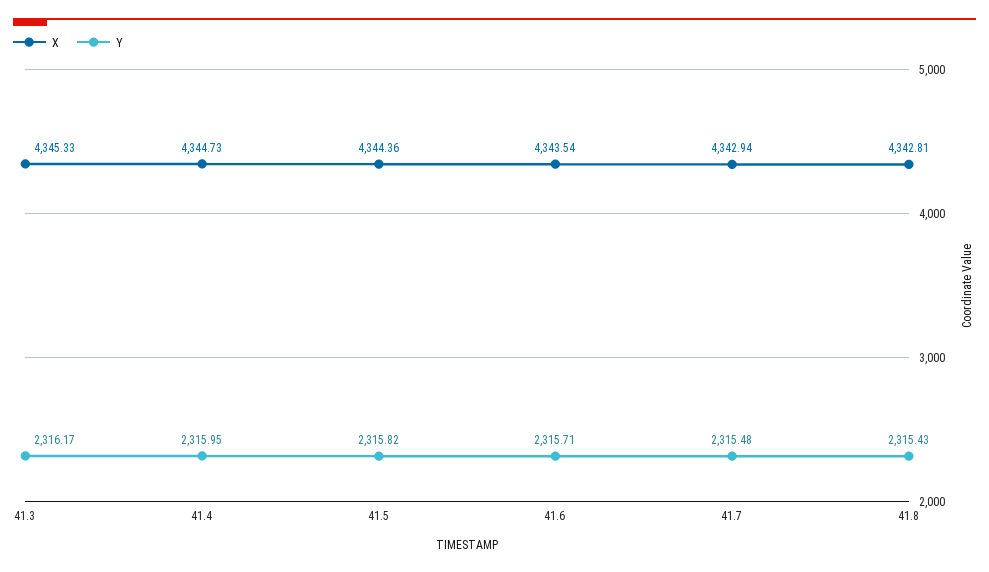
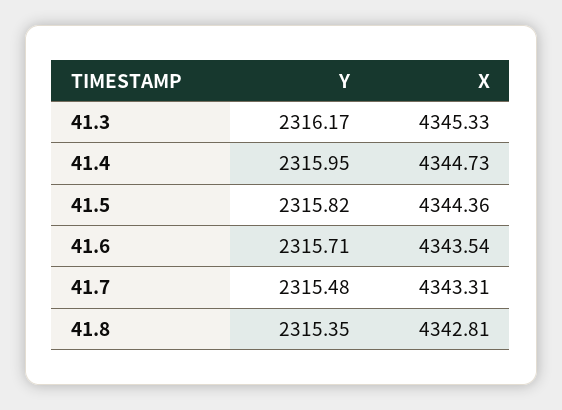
X, 41.7: 4342.94 -> 4343.31
Y, 41.8: 2315.43 -> 2315.35

